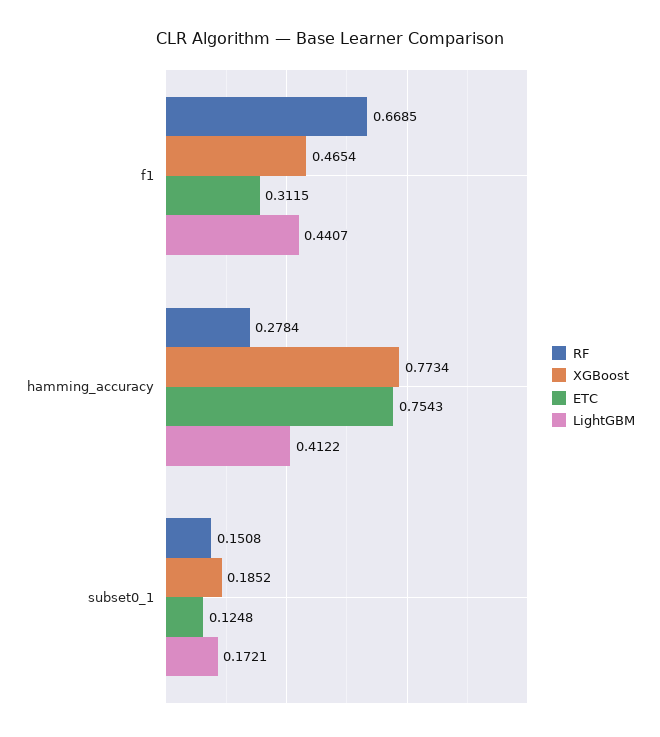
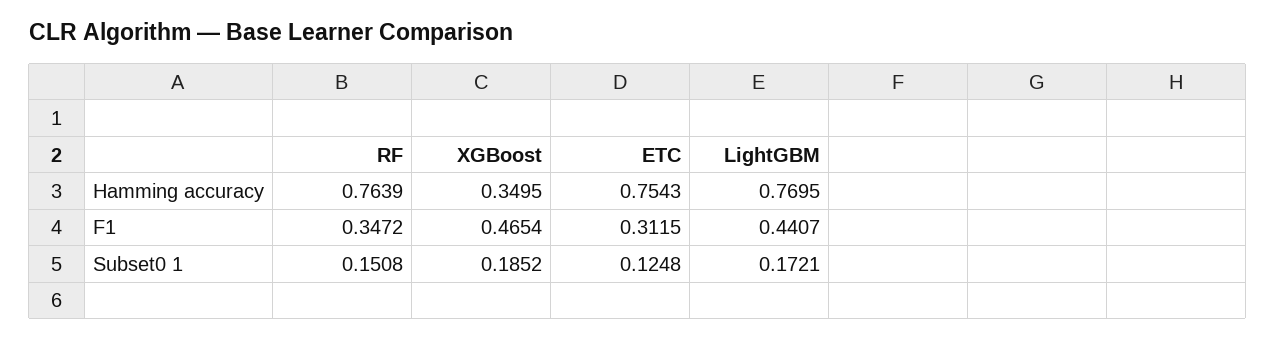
RF, f1: 0.6685 -> 0.3472
RF, hamming_accuracy: 0.2784 -> 0.7639
XGBoost, hamming_accuracy: 0.7734 -> 0.3495
LightGBM, hamming_accuracy: 0.4122 -> 0.7695

